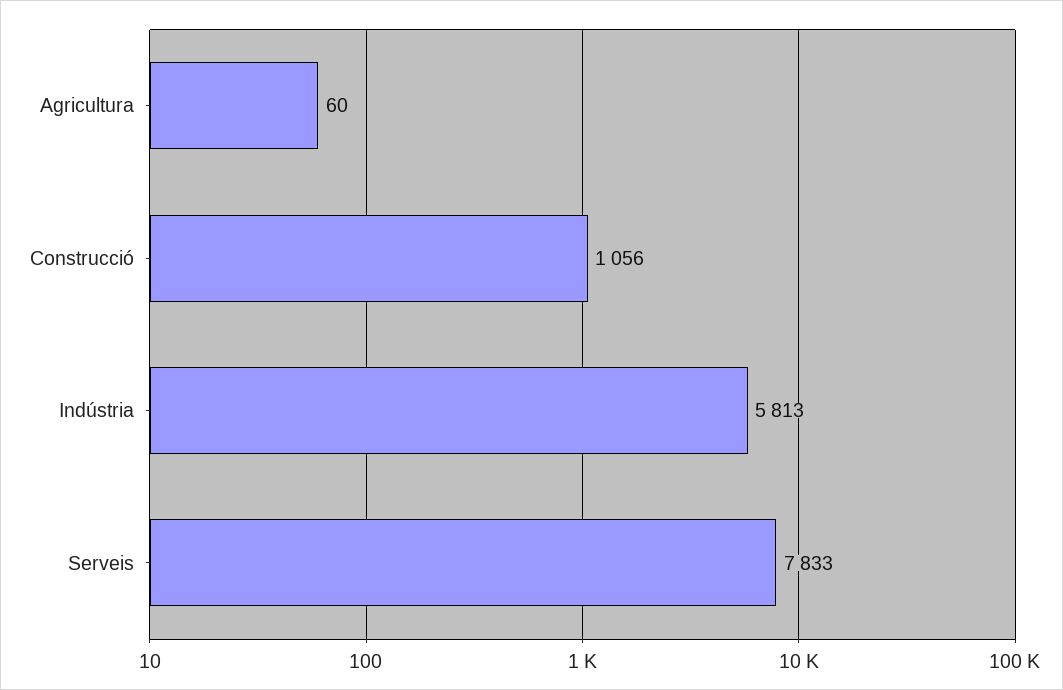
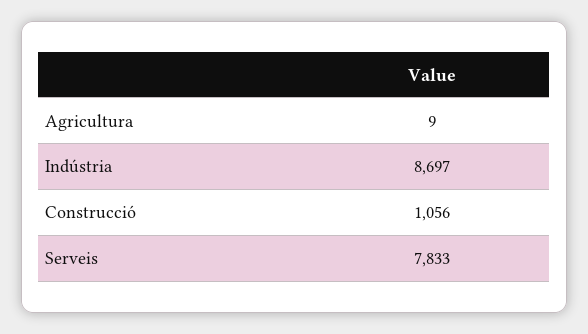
Agricultura: 60 -> 9
Indústria: 5813 -> 8697

